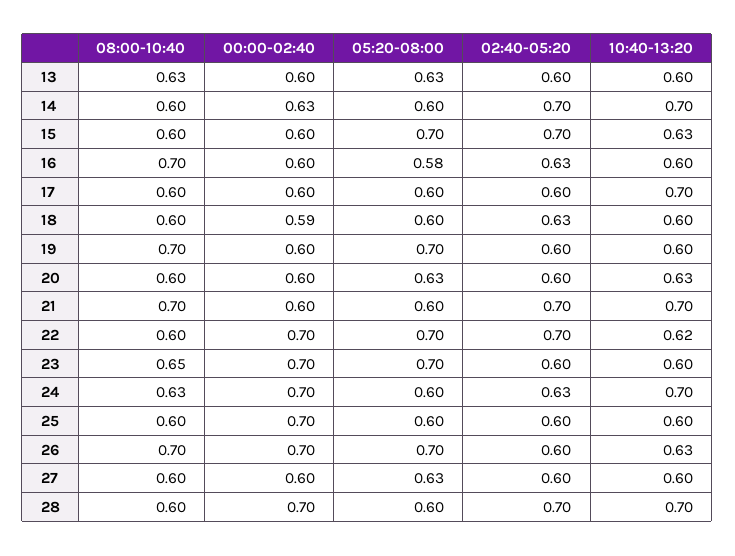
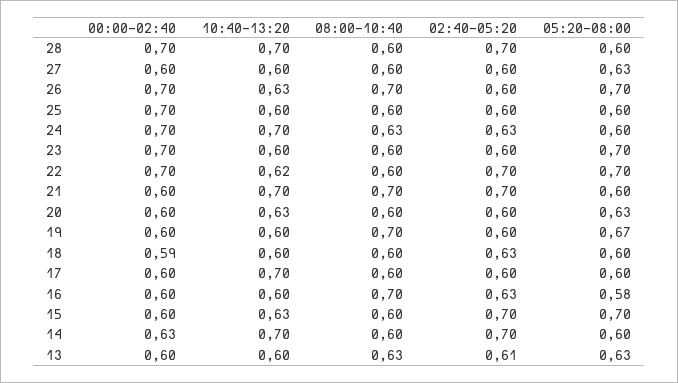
02:40-05:20, 13: 0.6 -> 0.61
05:20-08:00, 19: 0.7 -> 0.67
08:00-10:40, 23: 0.65 -> 0.6

